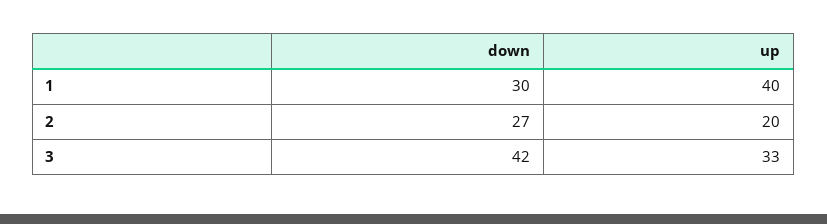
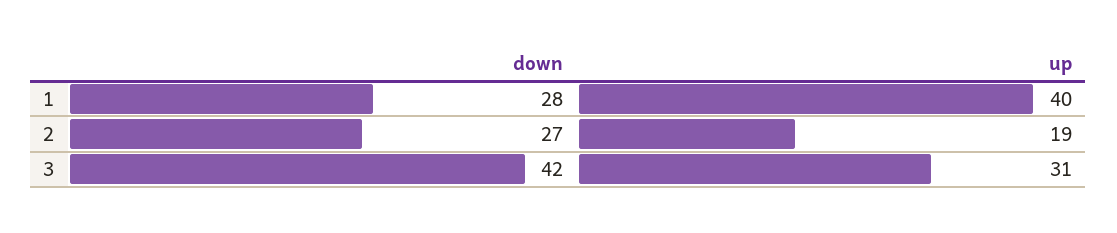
down, 1: 30 -> 28
up, 2: 20 -> 19
up, 3: 33 -> 31

